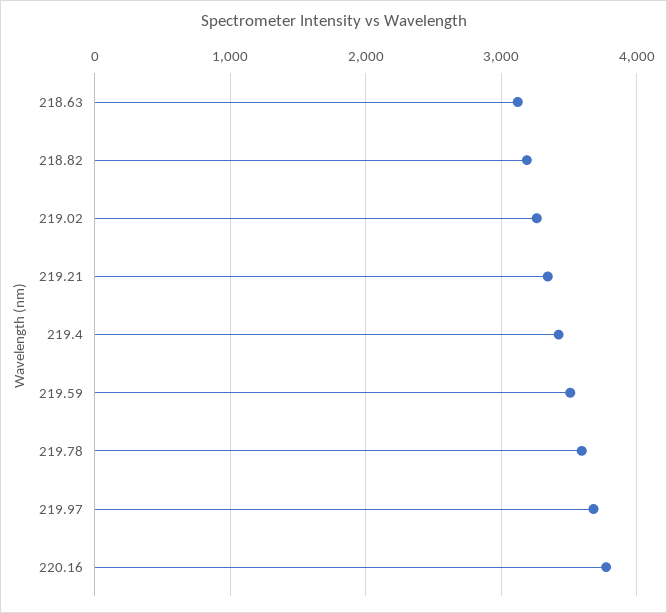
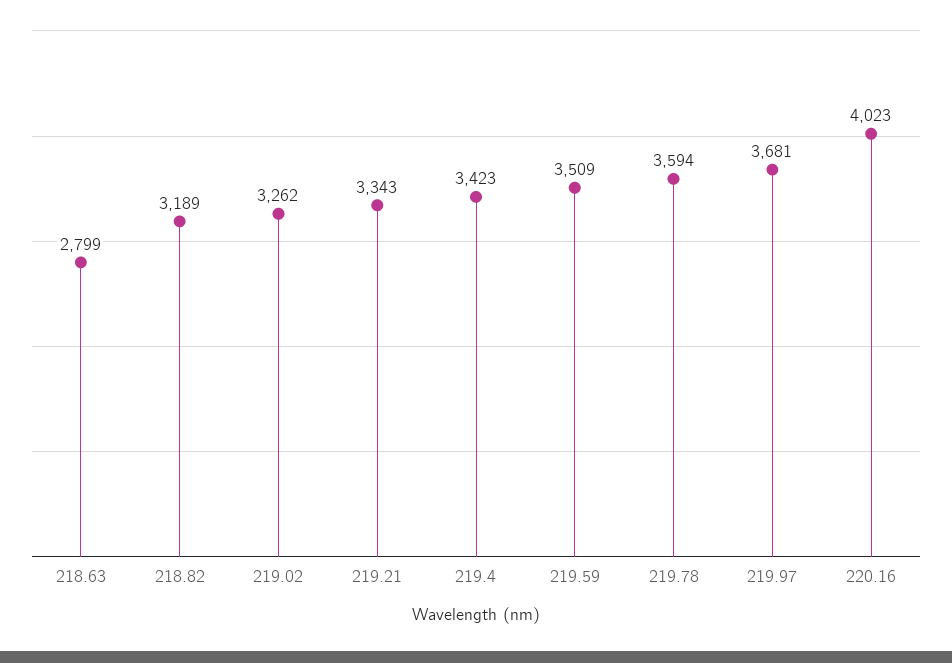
218.63: 3100 -> 2799
220.16: 3800 -> 4023

